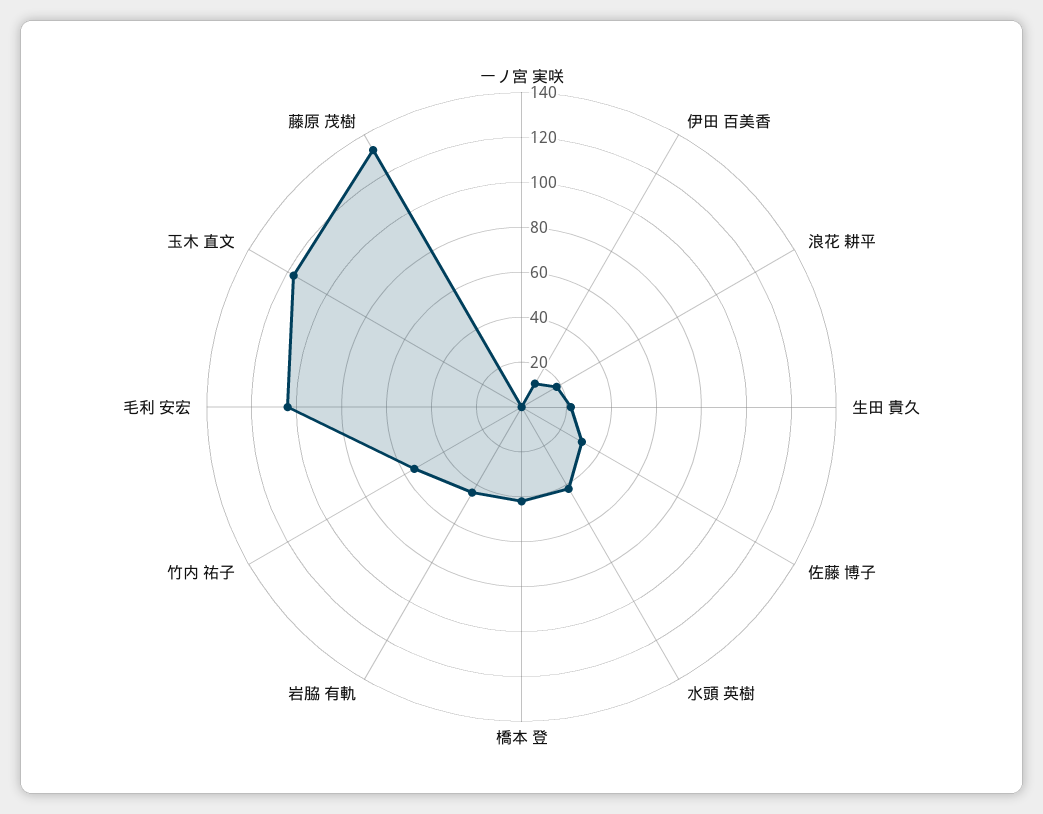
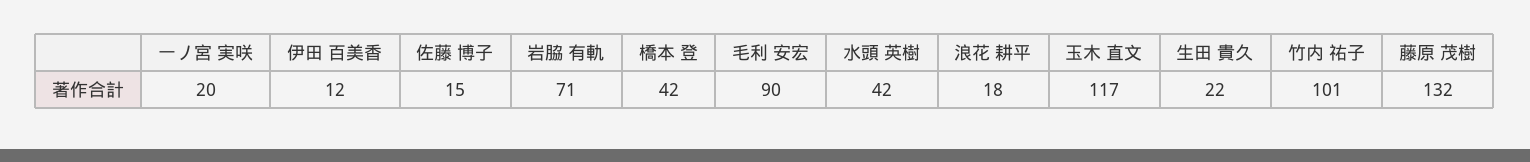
一ノ宮 実咲: 0 -> 20
佐藤 博子: 30 -> 15
岩脇 有軌: 45 -> 71
竹内 祐子: 55 -> 101
毛利 安宏: 105 -> 90

